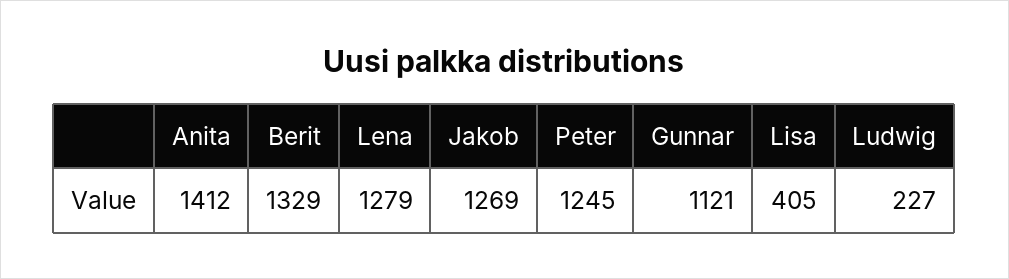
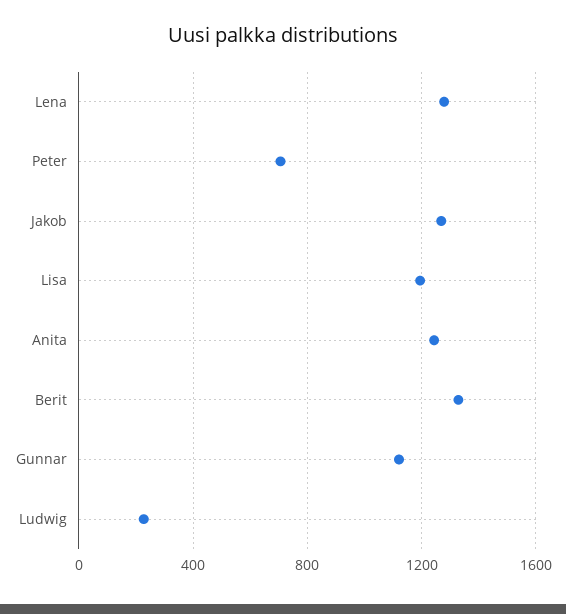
Anita: 1412 -> 1250
Peter: 1245 -> 700
Lisa: 405 -> 1200

